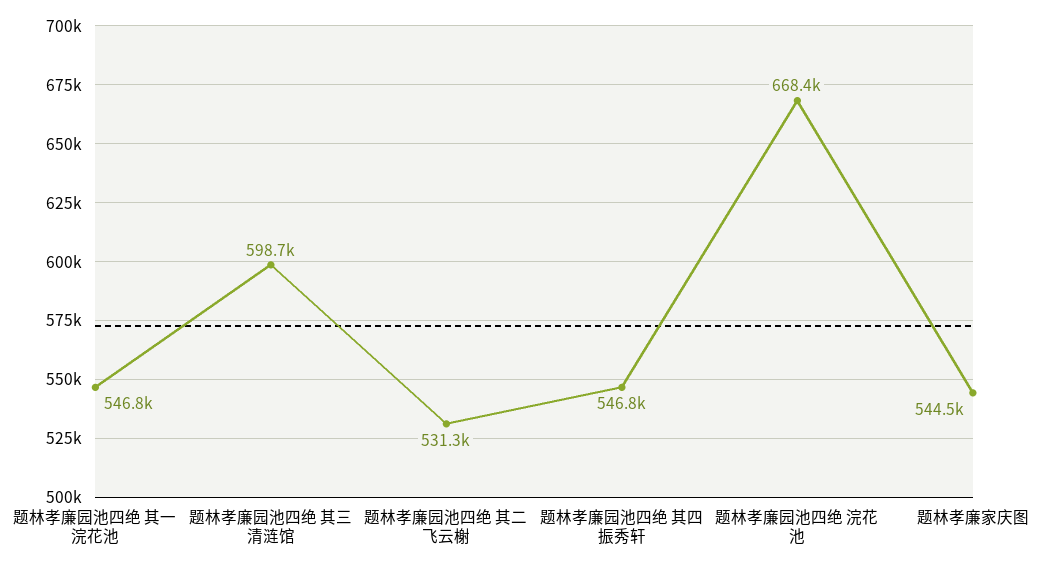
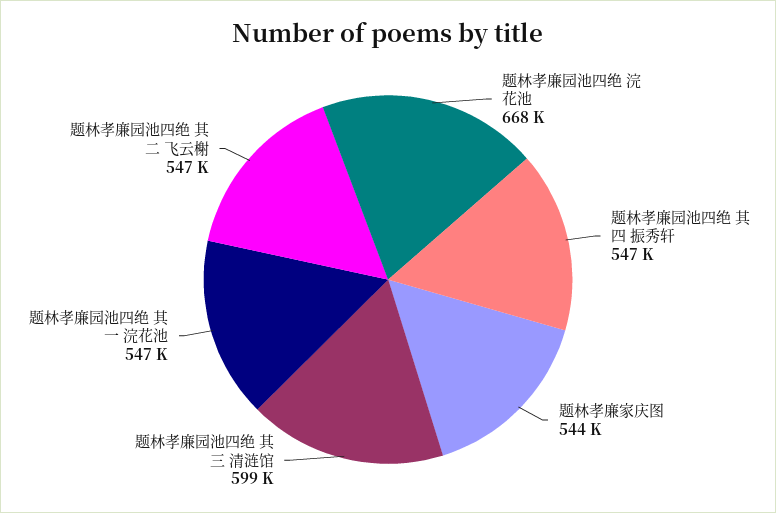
题林孝廉园池四绝 其二 飞云榭: 531300 -> 547000

